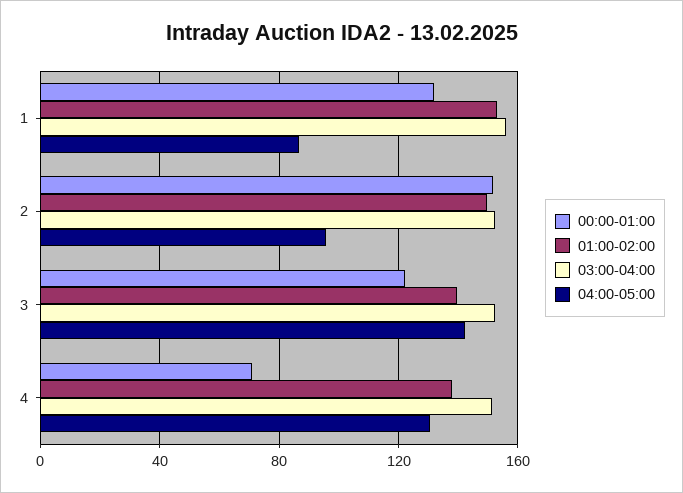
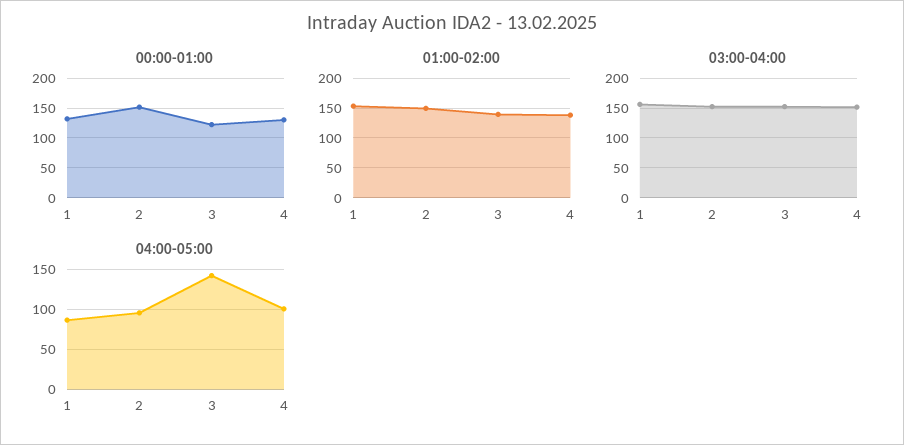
00:00-01:00, 4: 70 -> 125
04:00-05:00, 4: 130 -> 100

